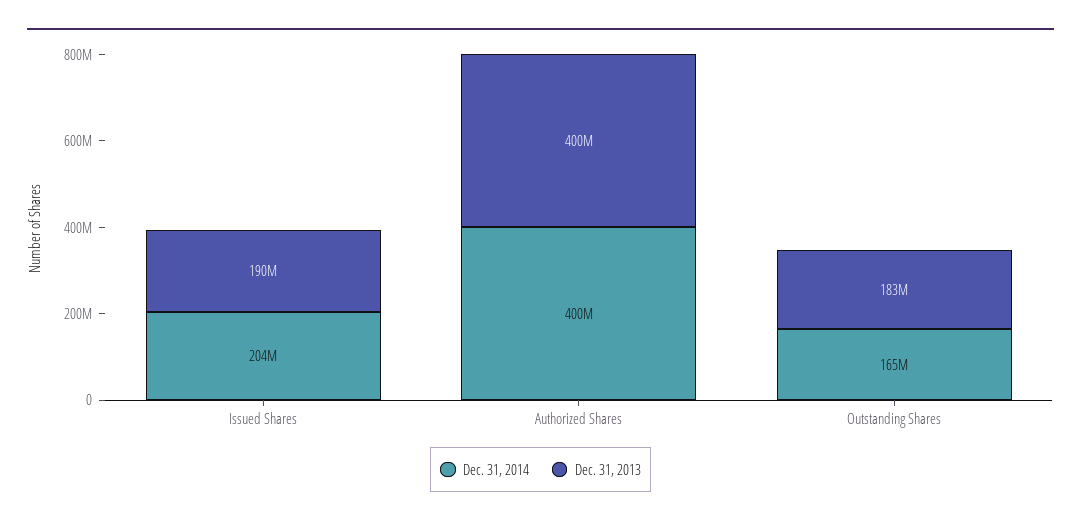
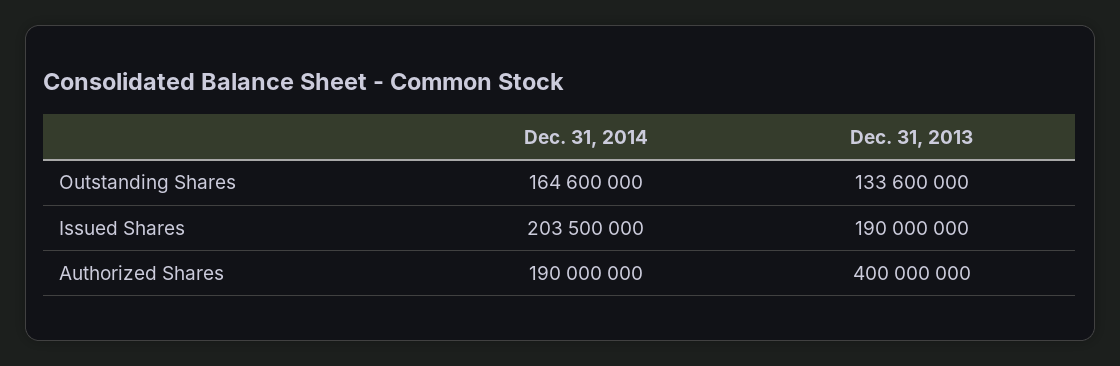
Dec. 31, 2014, Authorized Shares: 400000000 -> 190000000
Dec. 31, 2013, Outstanding Shares: 183000000 -> 133600000

